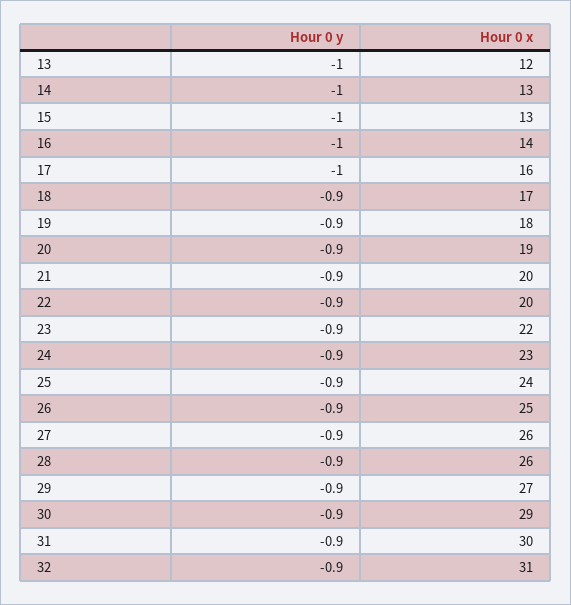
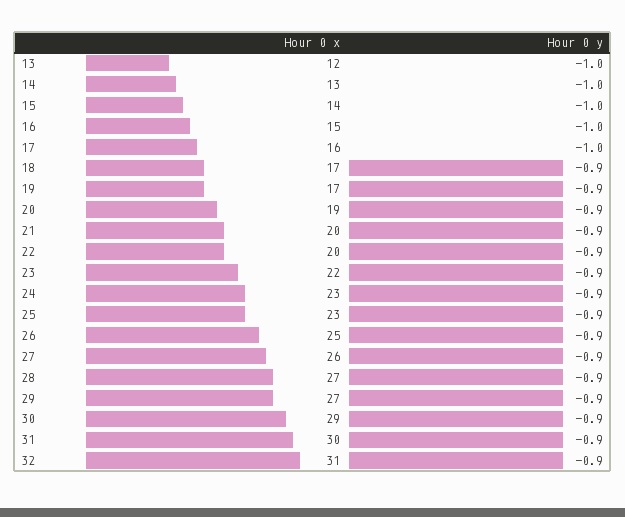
Hour 0 x, 15: 13 -> 14
Hour 0 x, 16: 14 -> 15
Hour 0 x, 19: 18 -> 17
Hour 0 x, 25: 24 -> 23
Hour 0 x, 28: 26 -> 27

